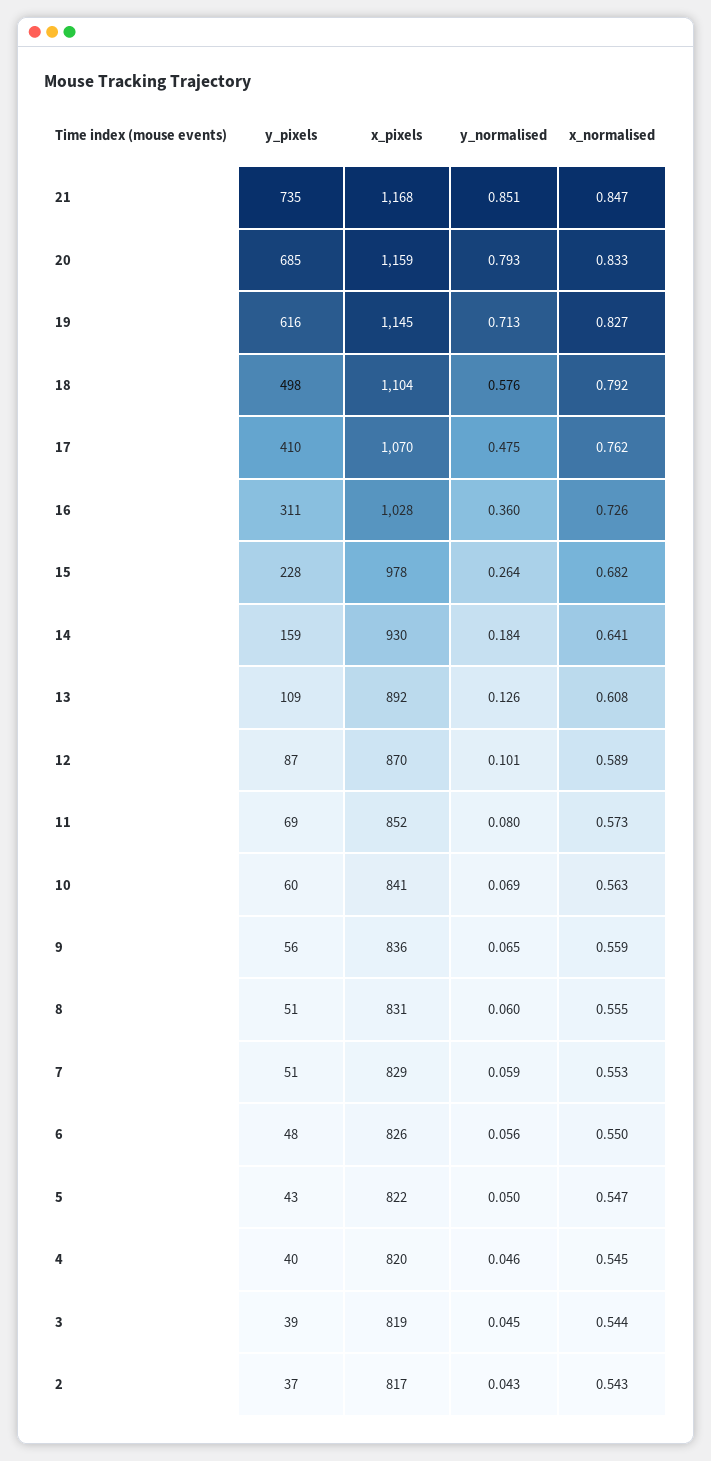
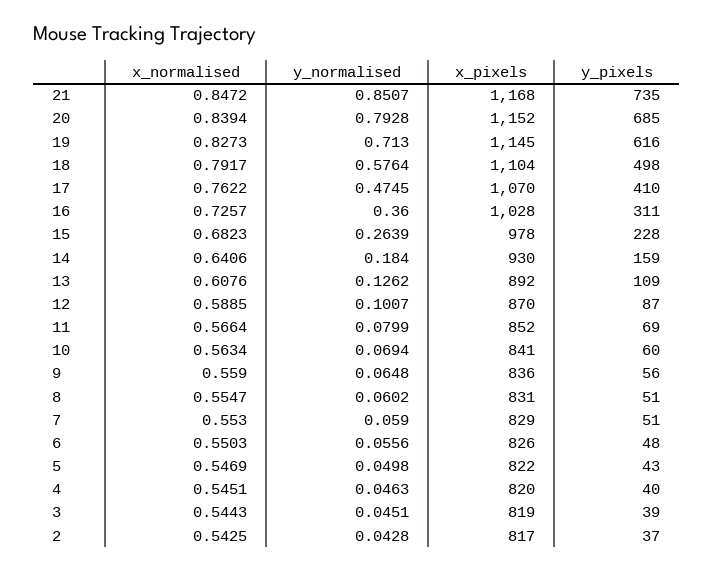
x_pixels, 20: 1159 -> 1152
x_normalised, 20: 0.833 -> 0.8394
x_normalised, 11: 0.573 -> 0.5664

